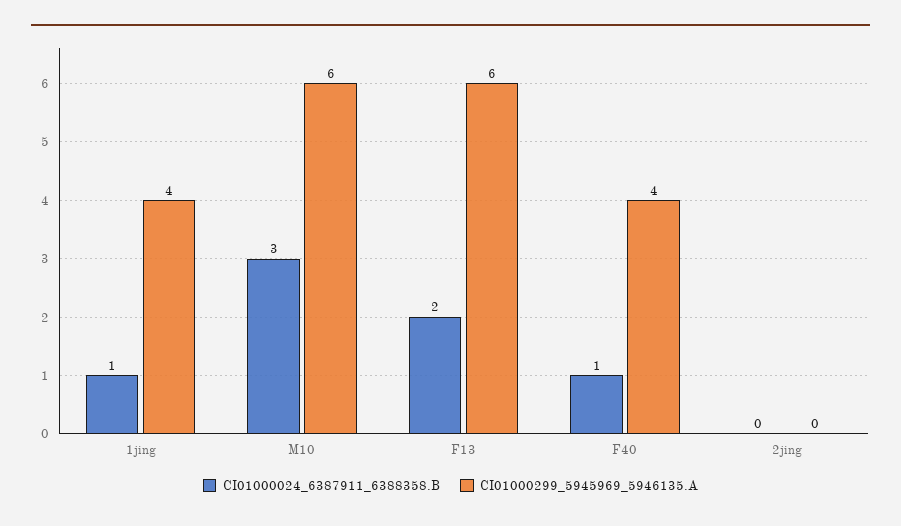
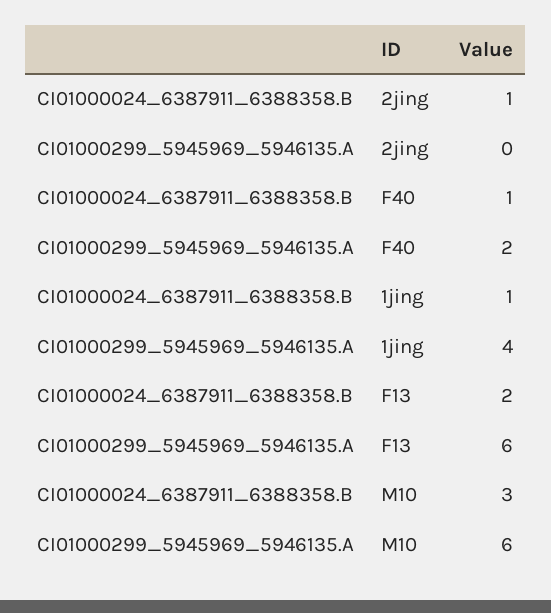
CI01000299_5945969_5946135.A, F40: 4 -> 2
CI01000024_6387911_6388358.B, 2jing: 0 -> 1

